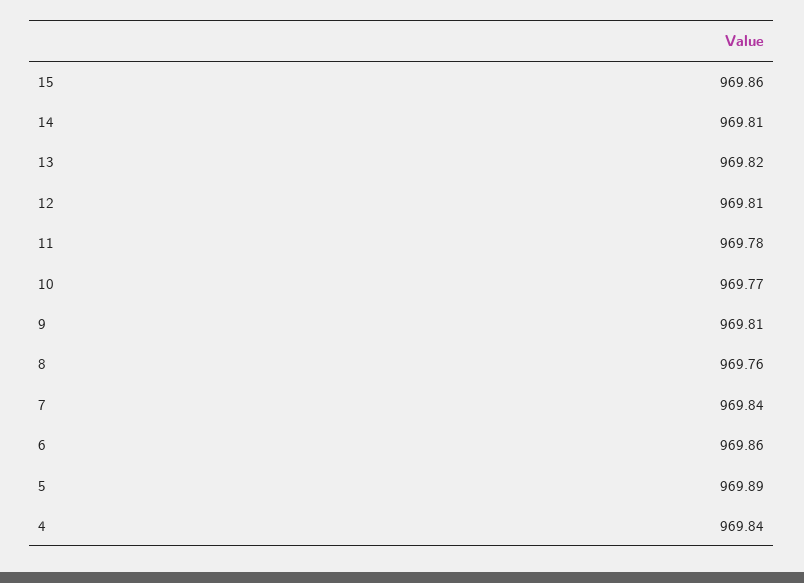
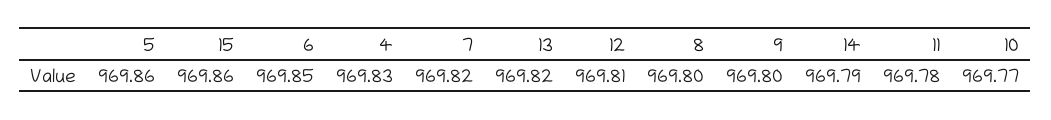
14: 969.81 -> 969.79
9: 969.81 -> 969.8
8: 969.76 -> 969.8
7: 969.84 -> 969.82
6: 969.86 -> 969.85
5: 969.89 -> 969.86
4: 969.84 -> 969.83

